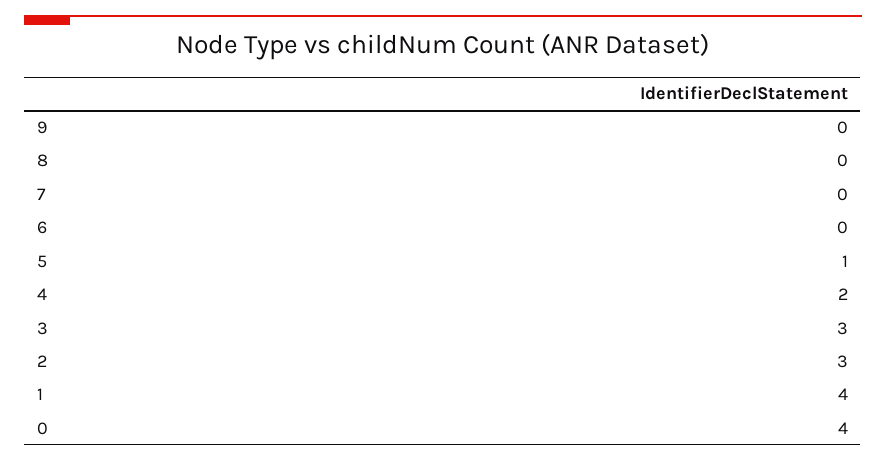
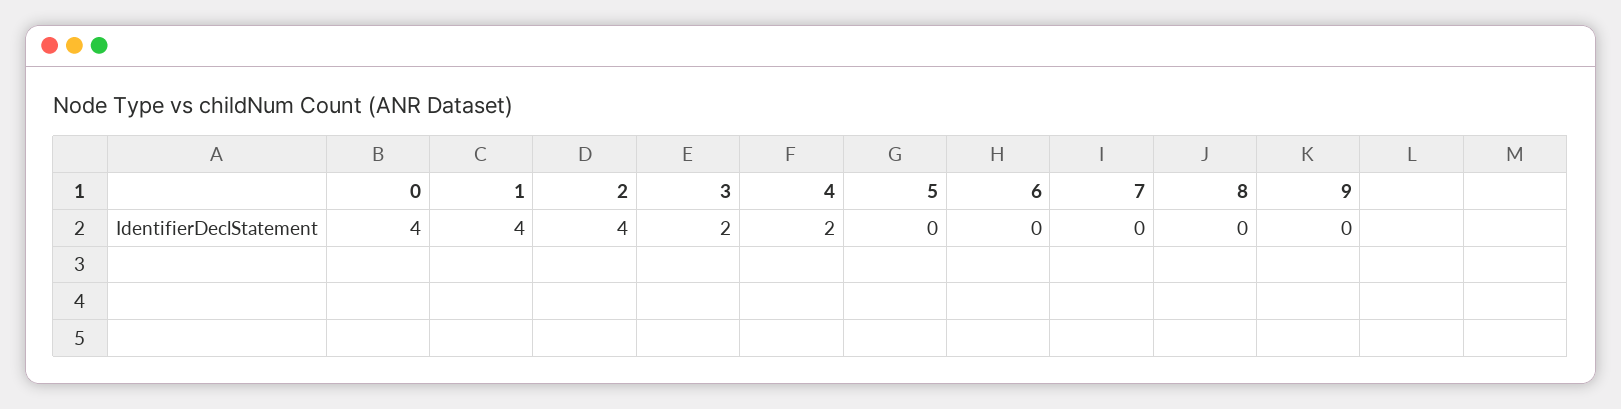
5: 1 -> 0
3: 3 -> 2
2: 3 -> 4

